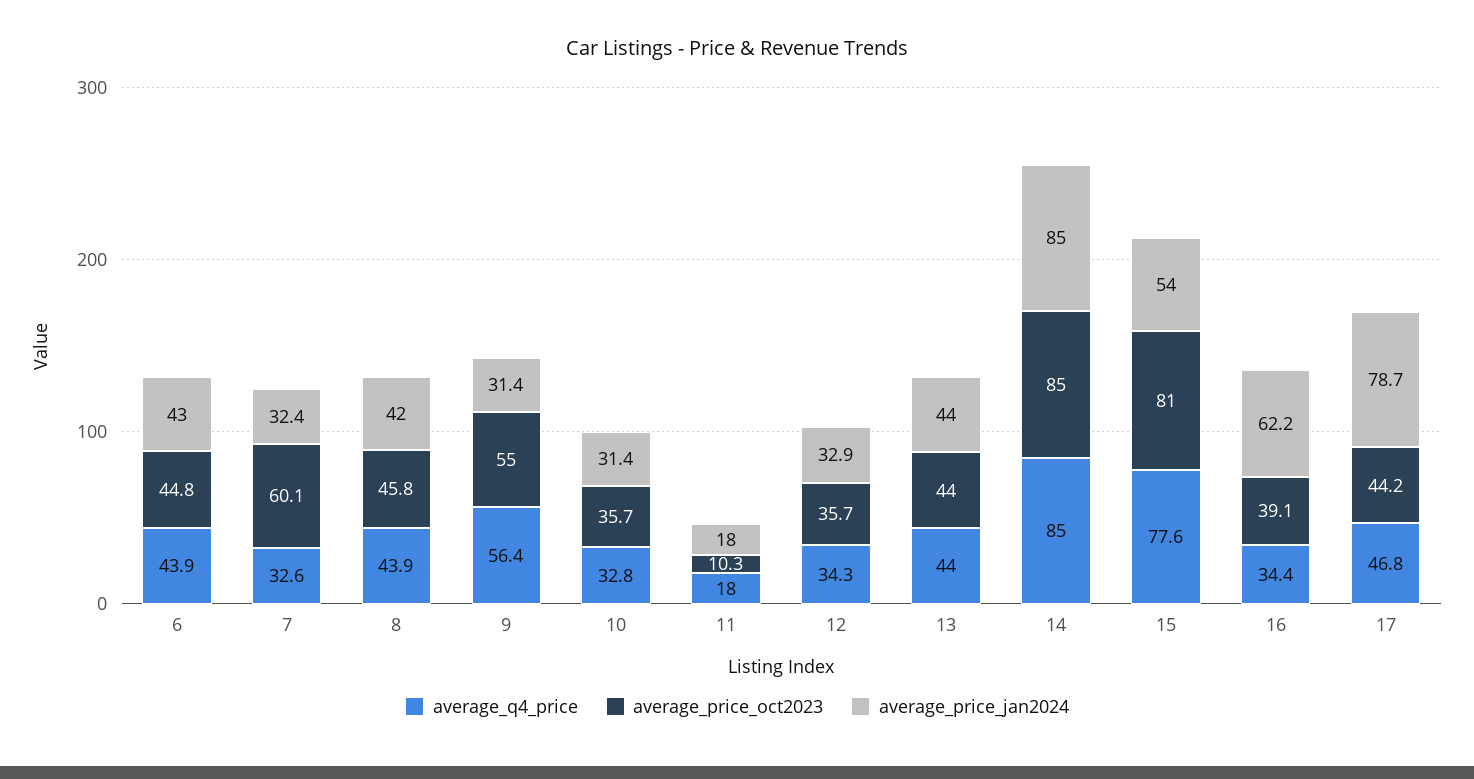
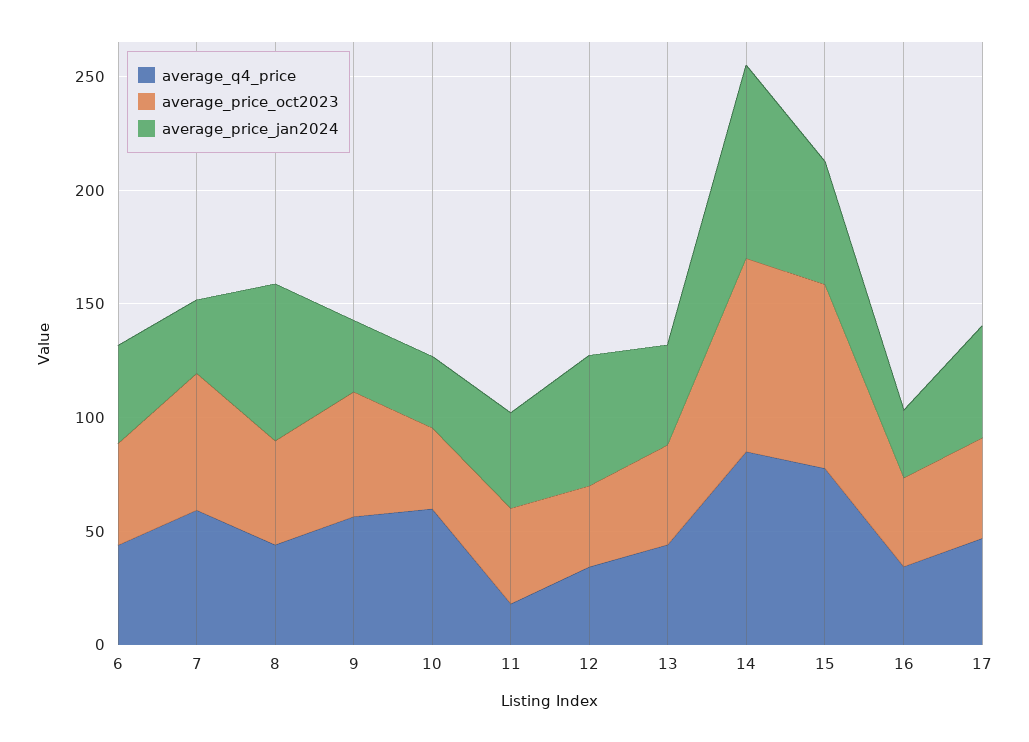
average_q4_price, 7: 32.6 -> 60
average_price_jan2024, 8: 42 -> 70
average_q4_price, 10: 32.8 -> 60
average_price_oct2023, 11: 10.3 -> 40
average_price_jan2024, 11: 18 -> 40
average_price_jan2024, 12: 32.9 -> 60
average_price_jan2024, 16: 62.2 -> 30
average_price_jan2024, 17: 78.7 -> 50

